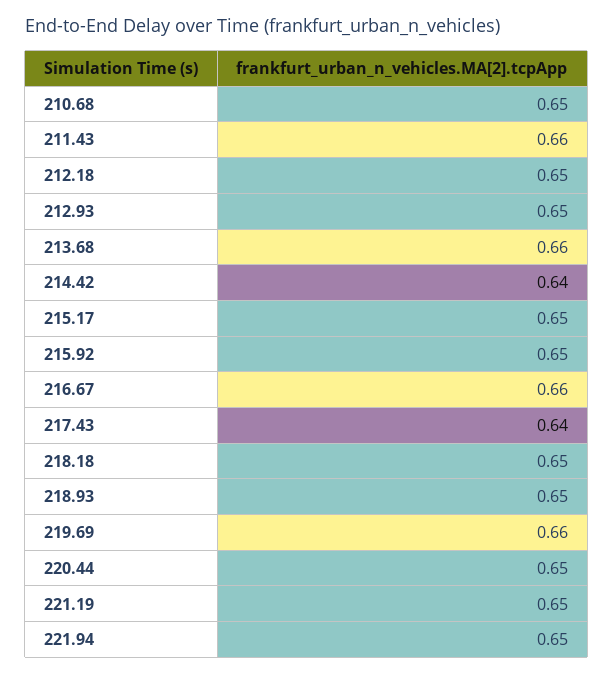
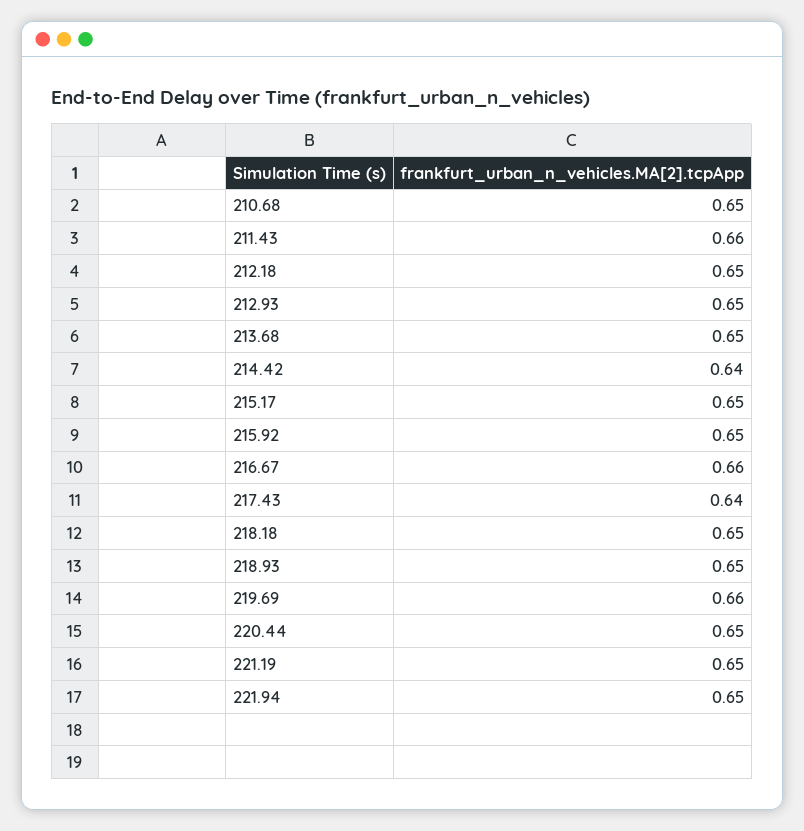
213.68: 0.66 -> 0.65

